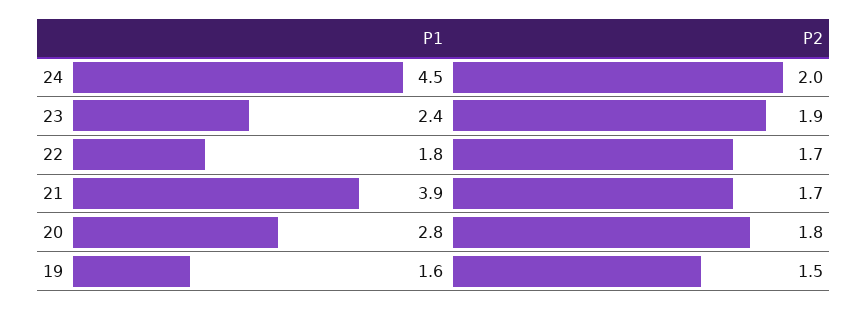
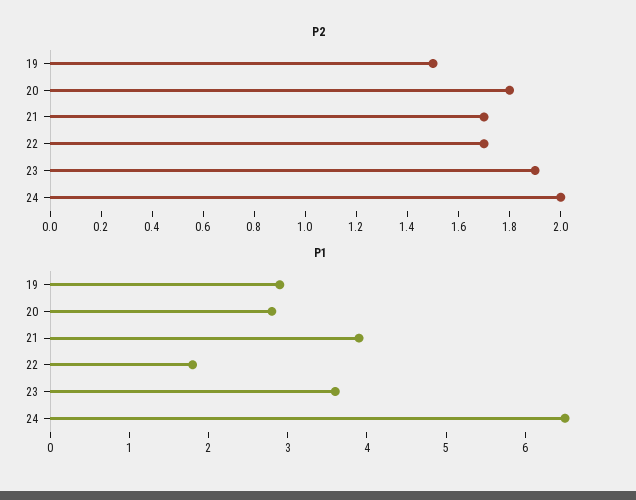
P1, 24: 4.5 -> 6.5
P1, 23: 2.4 -> 3.5
P1, 19: 1.6 -> 3

